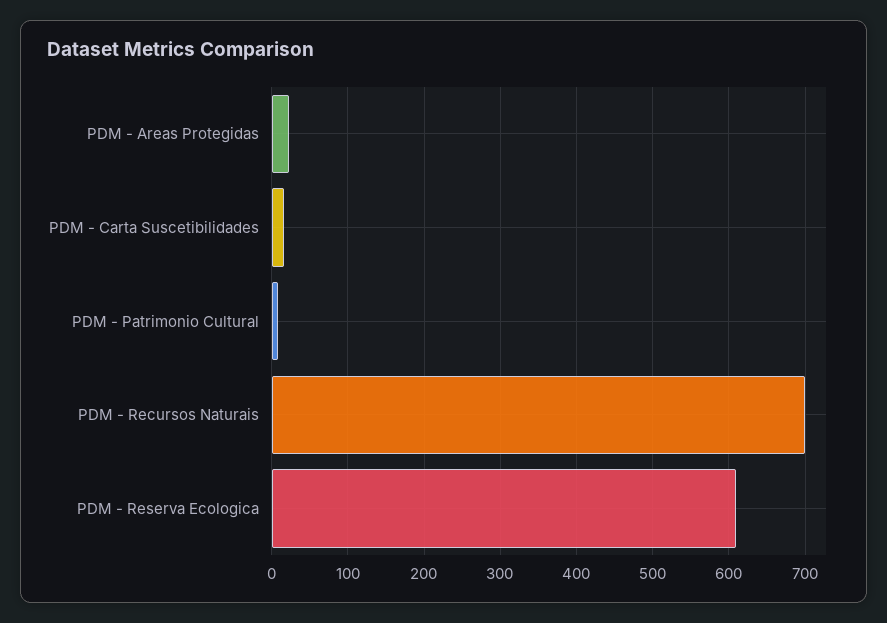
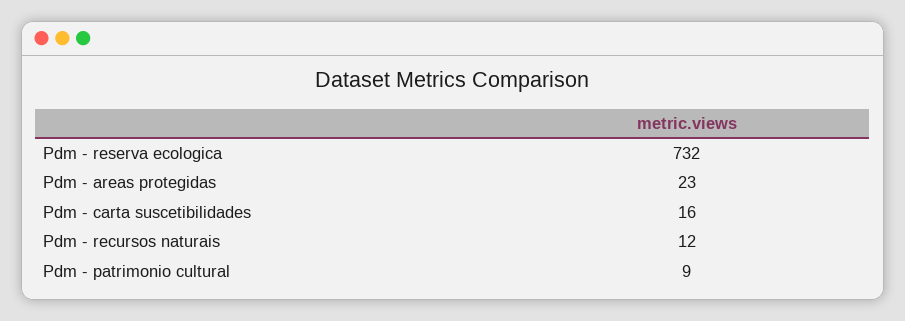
PDM - Recursos Naturais: 700 -> 12
PDM - Reserva Ecologica: 610 -> 732

